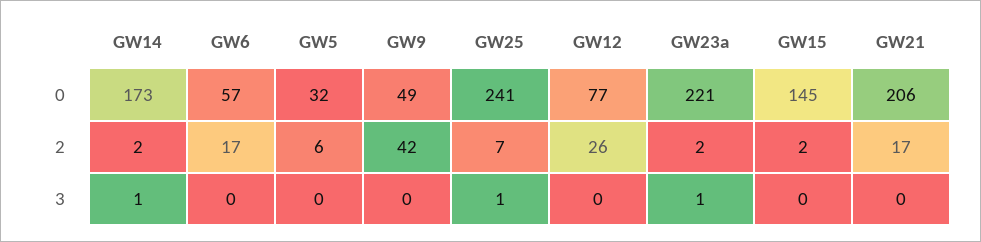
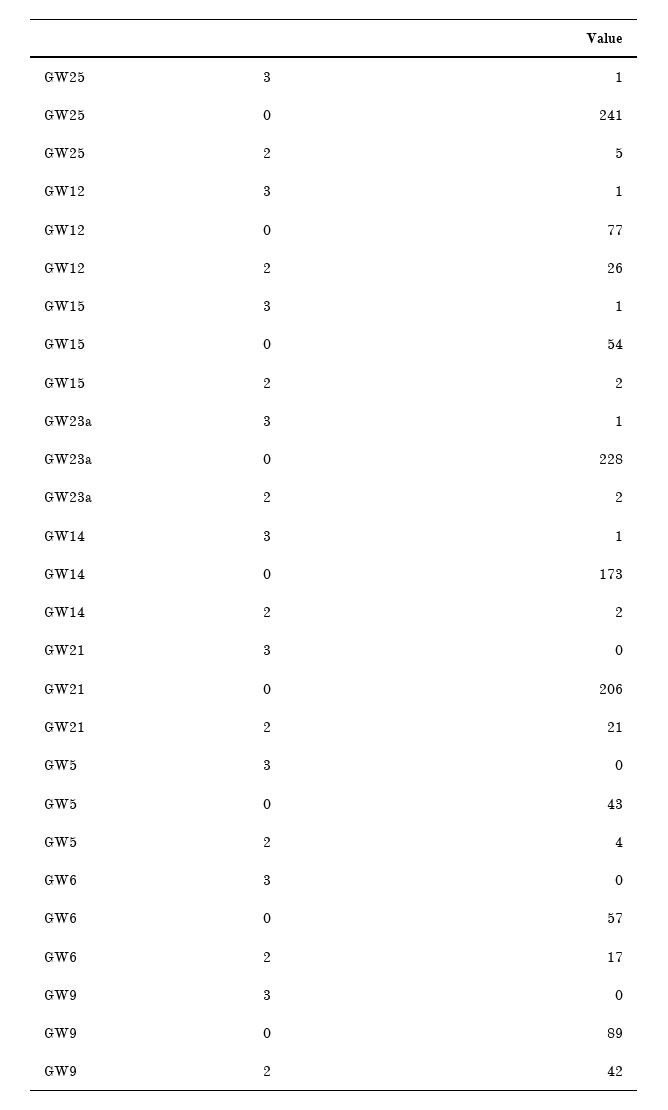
GW5, 0: 32 -> 43
GW9, 0: 49 -> 89
GW23a, 0: 221 -> 228
GW15, 0: 145 -> 54
GW5, 2: 6 -> 4
GW25, 2: 7 -> 5
GW21, 2: 17 -> 21
GW12, 3: 0 -> 1
GW15, 3: 0 -> 1

